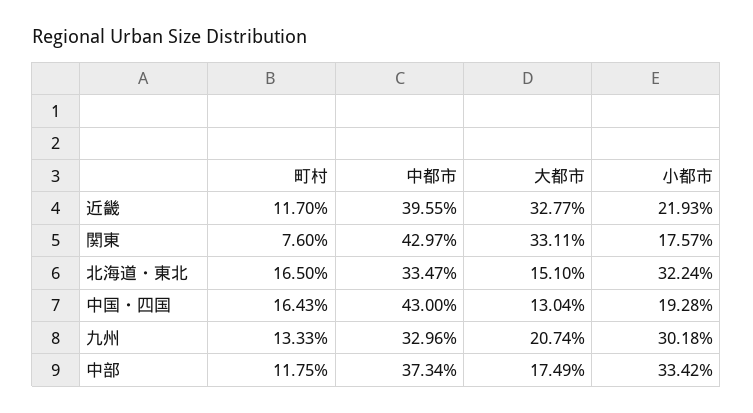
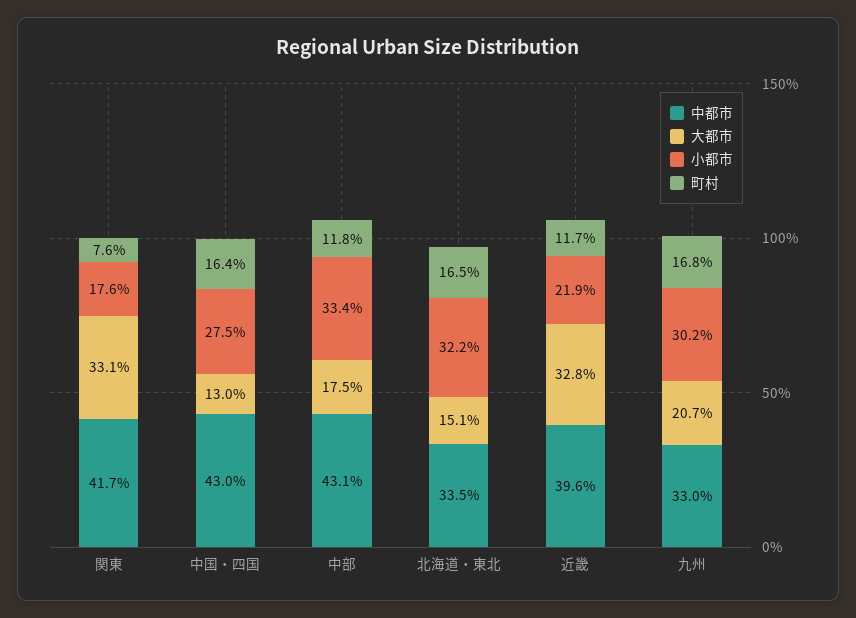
中都市, 関東: 42.97 -> 41.7
小都市, 中国・四国: 19.28 -> 27.5
町村, 九州: 13.33 -> 16.8
中都市, 中部: 37.34 -> 43.1

